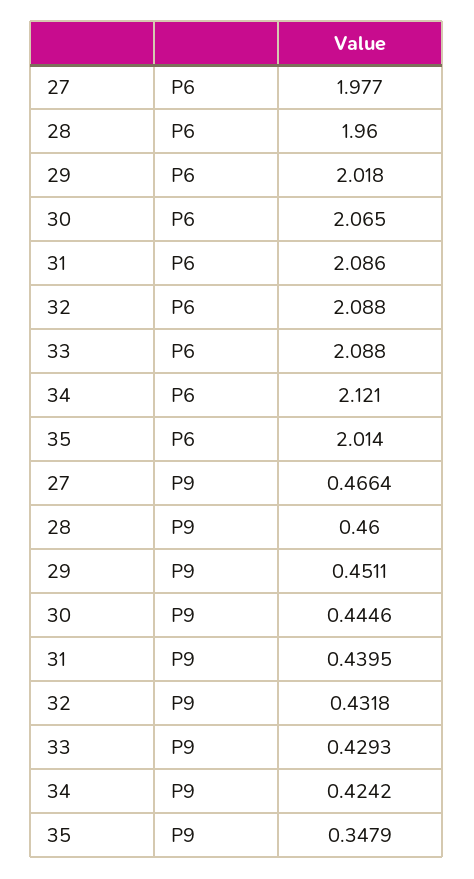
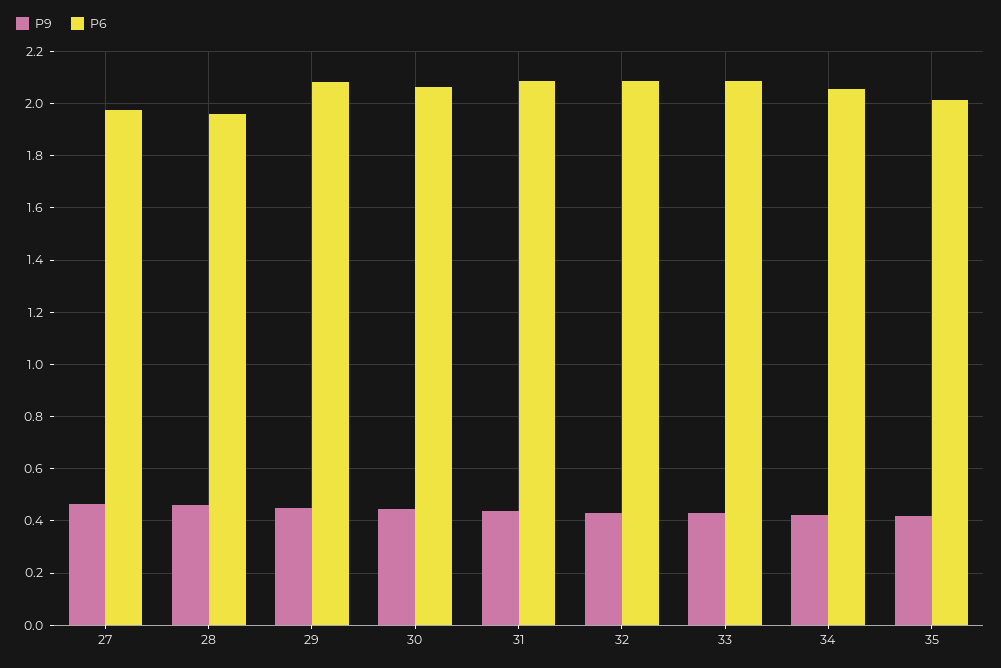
P6, 29: 2.018 -> 2.075
P6, 34: 2.121 -> 2.05
P9, 35: 0.3479 -> 0.425

